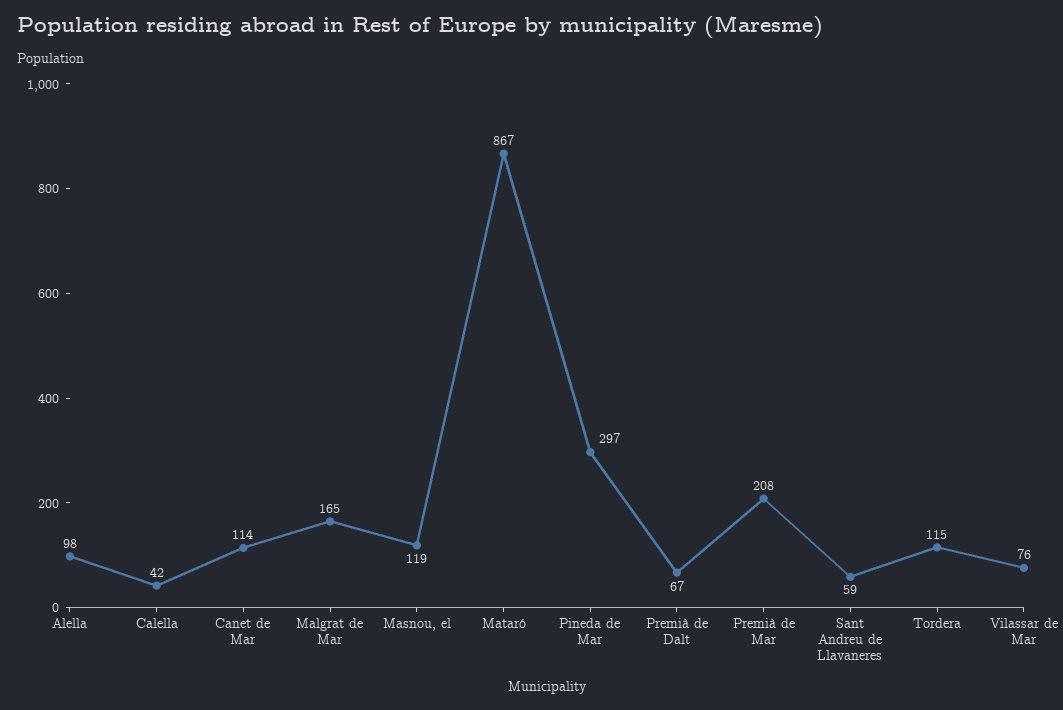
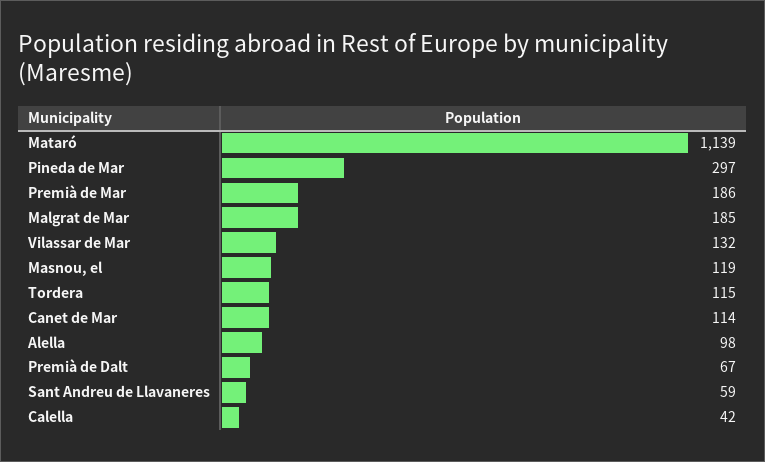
Malgrat de Mar: 165 -> 185
Mataró: 867 -> 1139
Premià de Mar: 208 -> 186
Vilassar de Mar: 76 -> 132

